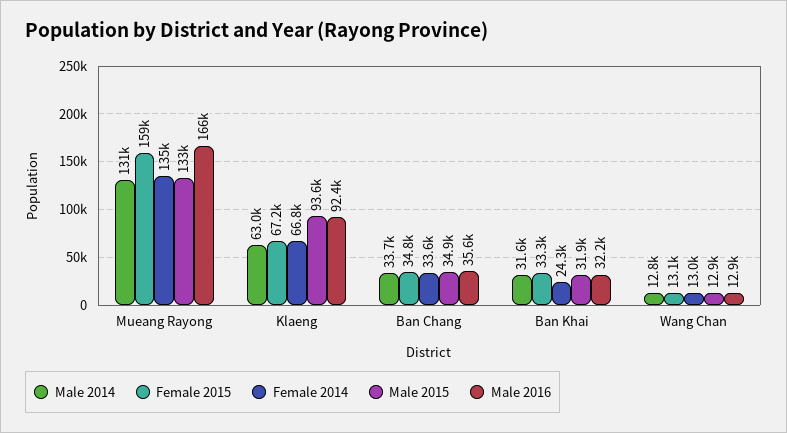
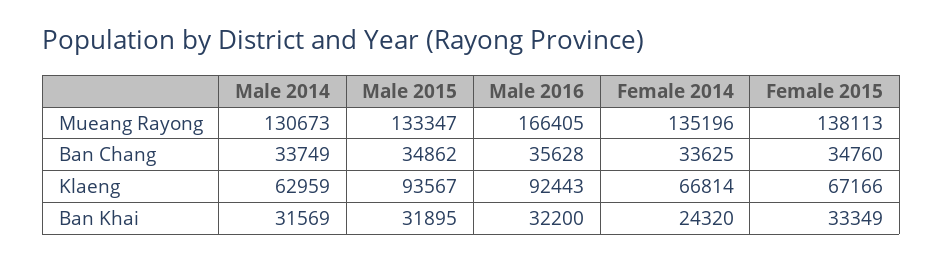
Female 2015, Mueang Rayong: 159000 -> 138113
Male 2014, Wang Chan: 12800 -> none
Female 2015, Wang Chan: 13100 -> none
Female 2014, Wang Chan: 13000 -> none
Male 2015, Wang Chan: 12900 -> none
Male 2016, Wang Chan: 12900 -> none

